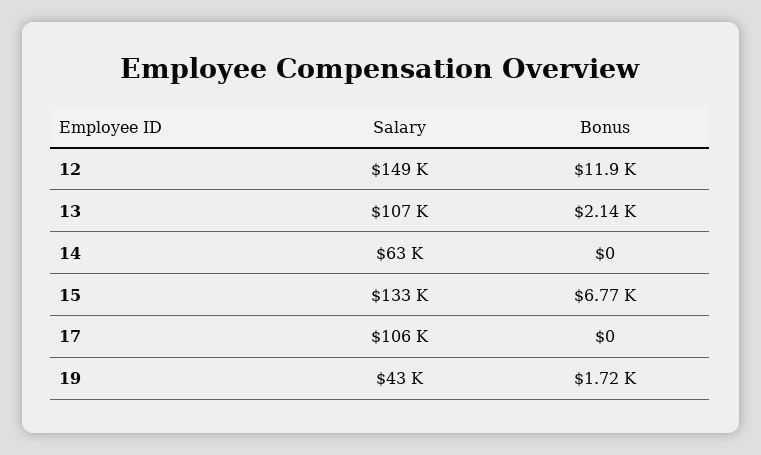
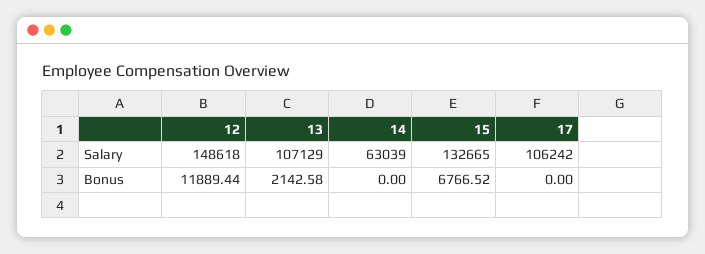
Salary, 19: 43000 -> none
Bonus, 19: 1720 -> none

